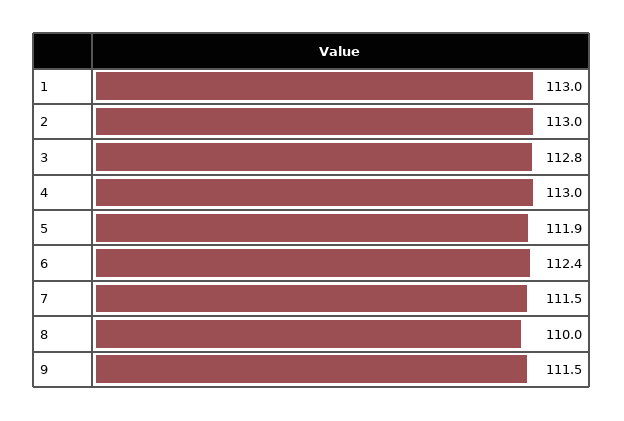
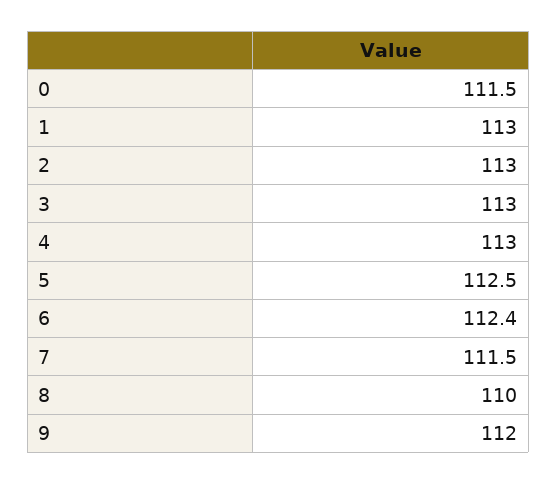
3: 112.8 -> 113
5: 111.9 -> 112.5
9: 111.5 -> 112
0: none -> 111.5

